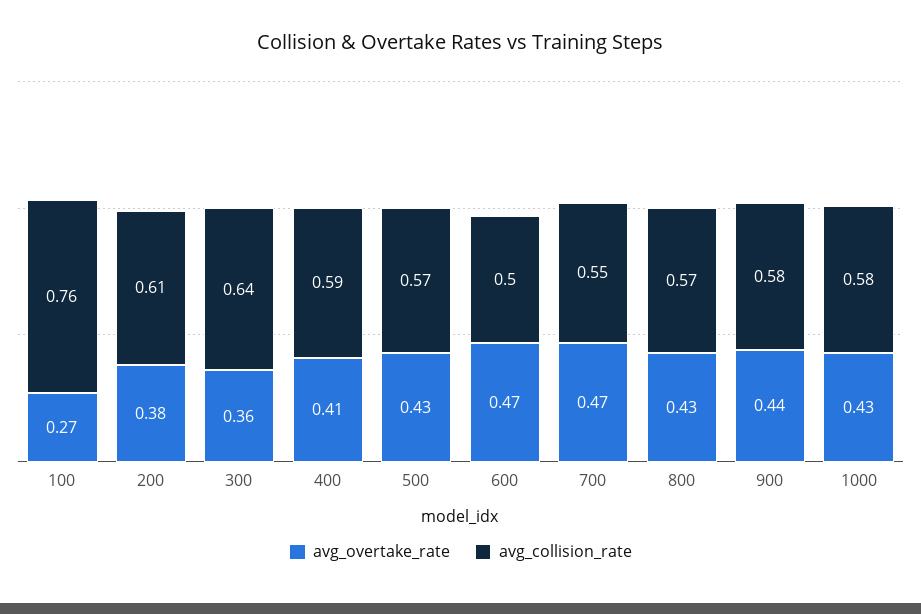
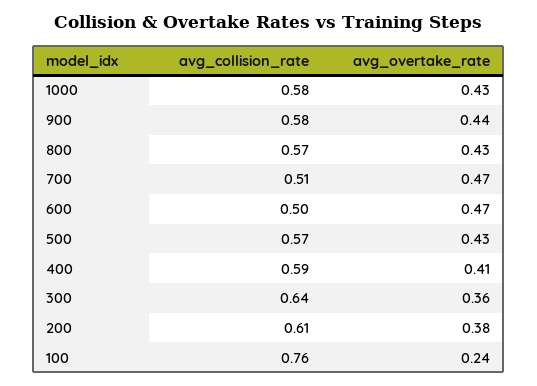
avg_overtake_rate, 100: 0.27 -> 0.24
avg_collision_rate, 700: 0.55 -> 0.51

